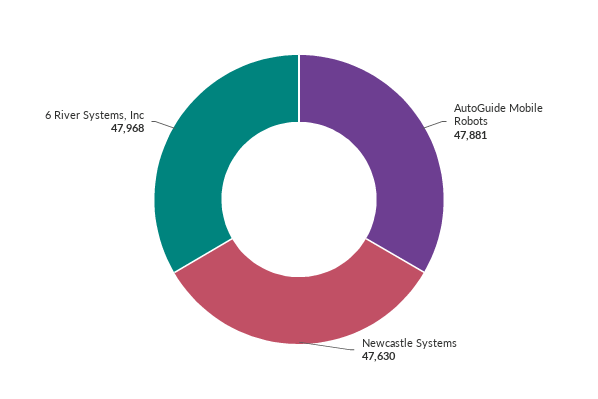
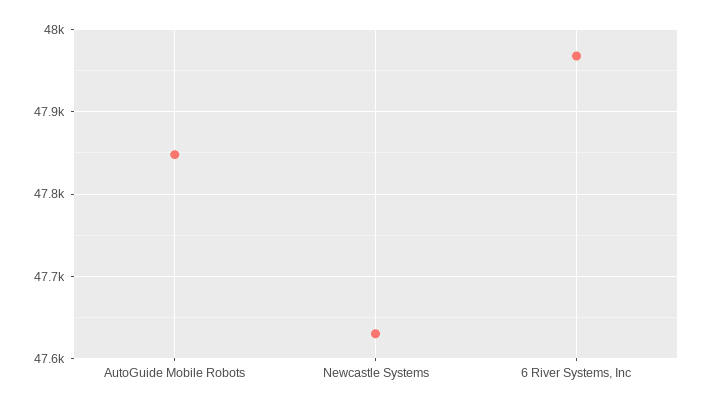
AutoGuide Mobile Robots: 47881 -> 47850

